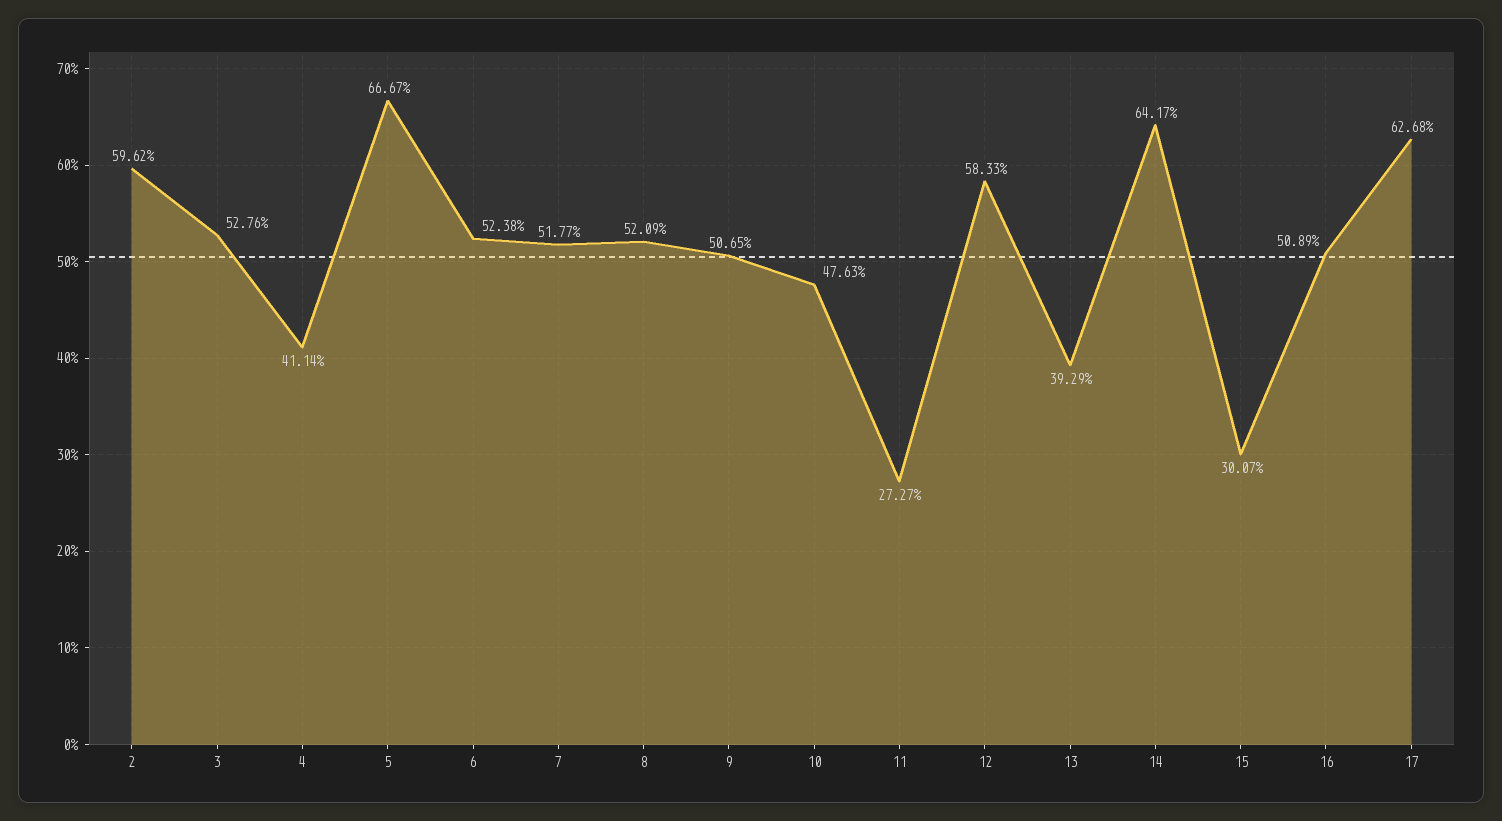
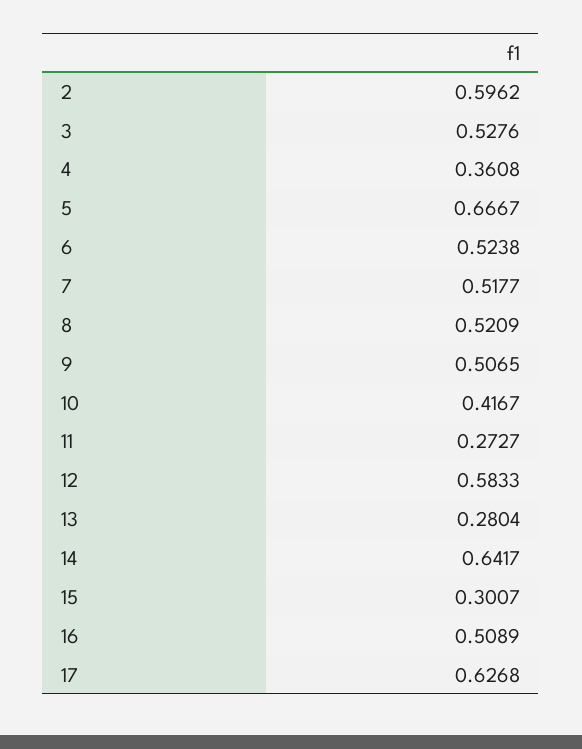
4: 0.4114 -> 0.3608
10: 0.4763 -> 0.4167
13: 0.3929 -> 0.2804

